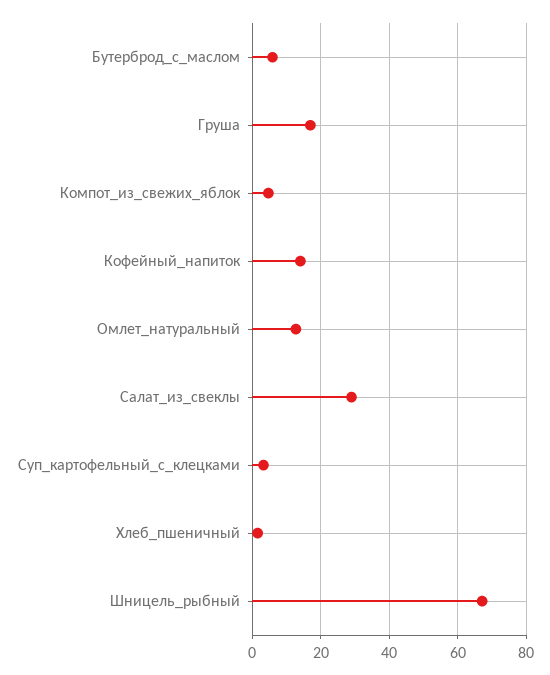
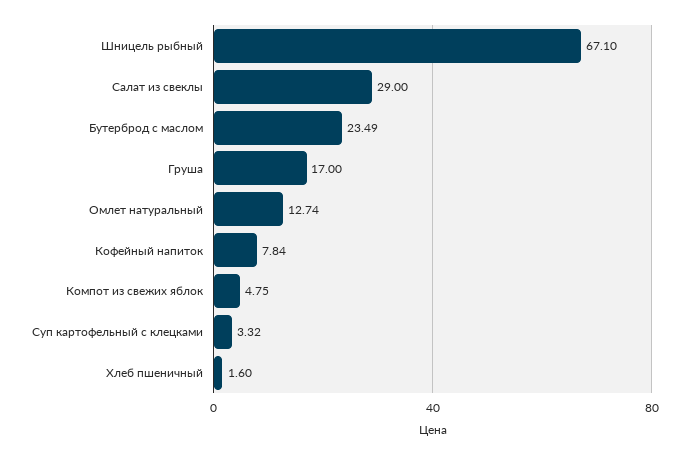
Бутерброд_с_маслом: 6 -> 23.49
Кофейный_напиток: 14 -> 7.84

